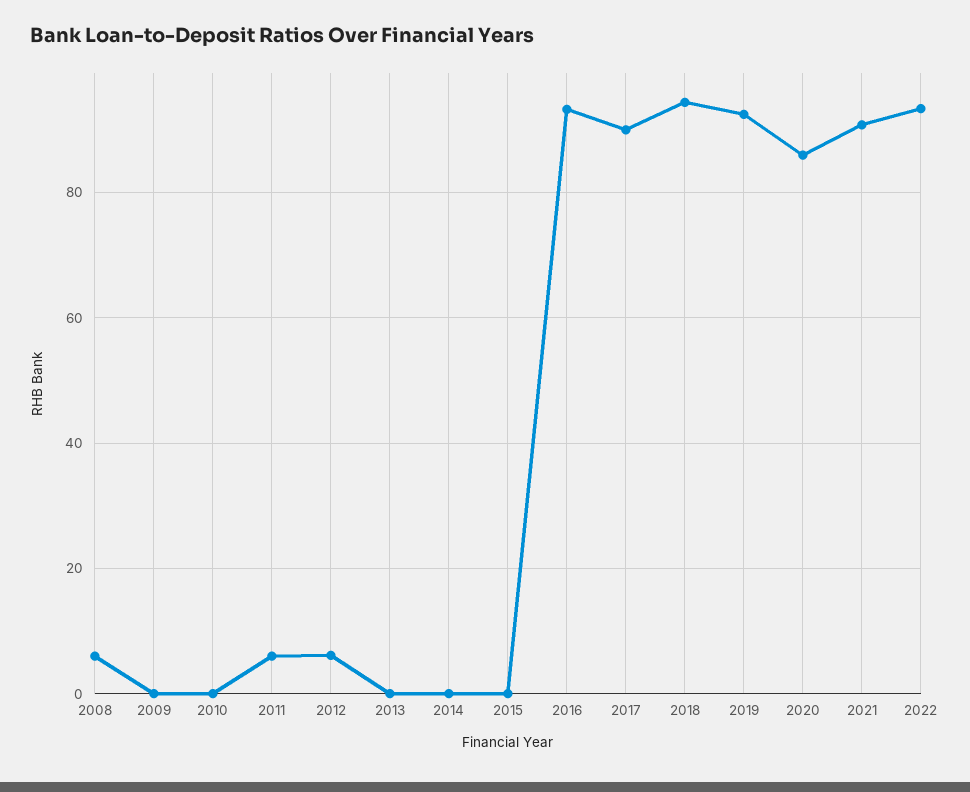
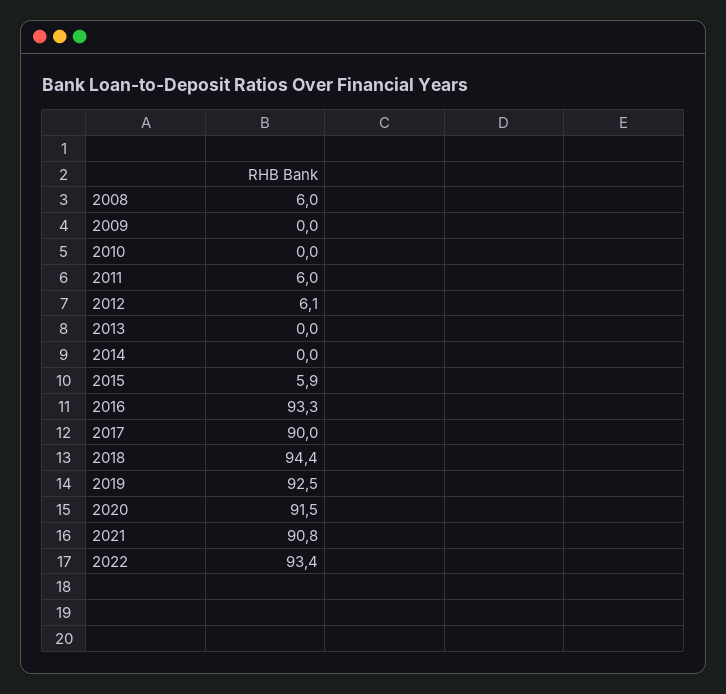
2015: 0 -> 5.9
2020: 86 -> 91.5

